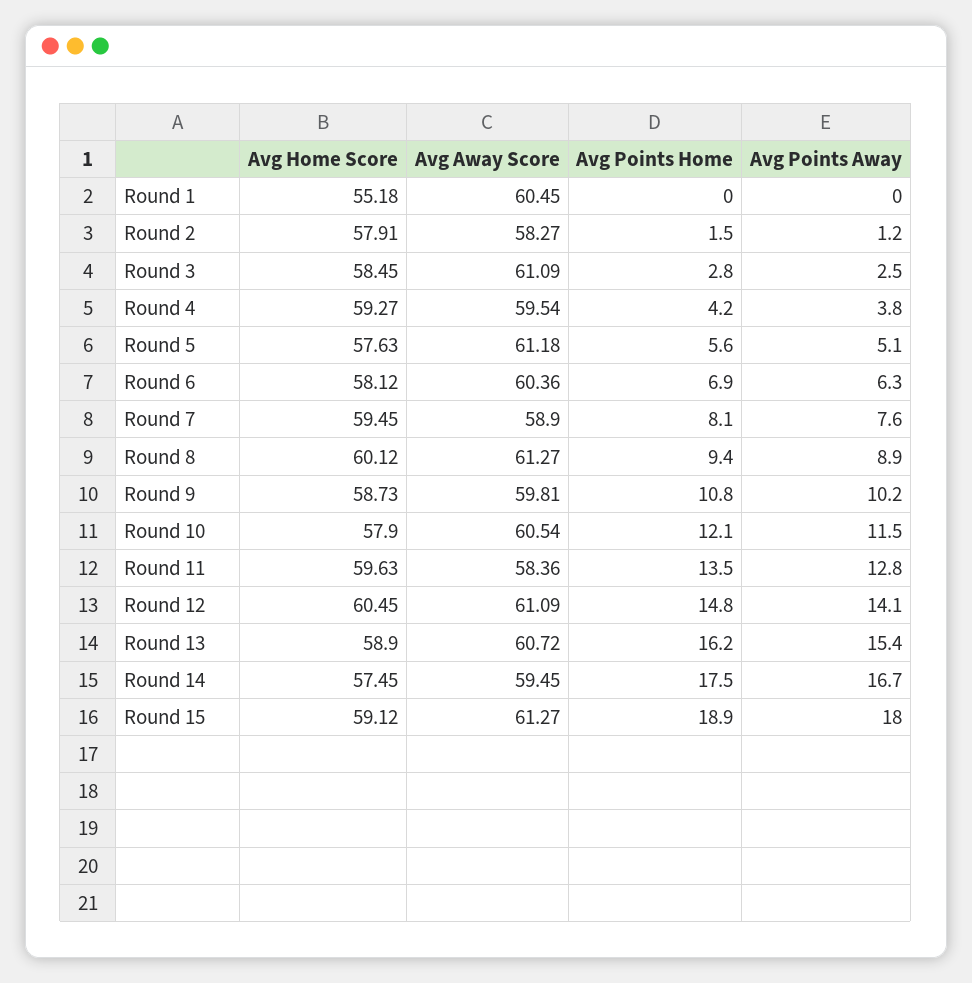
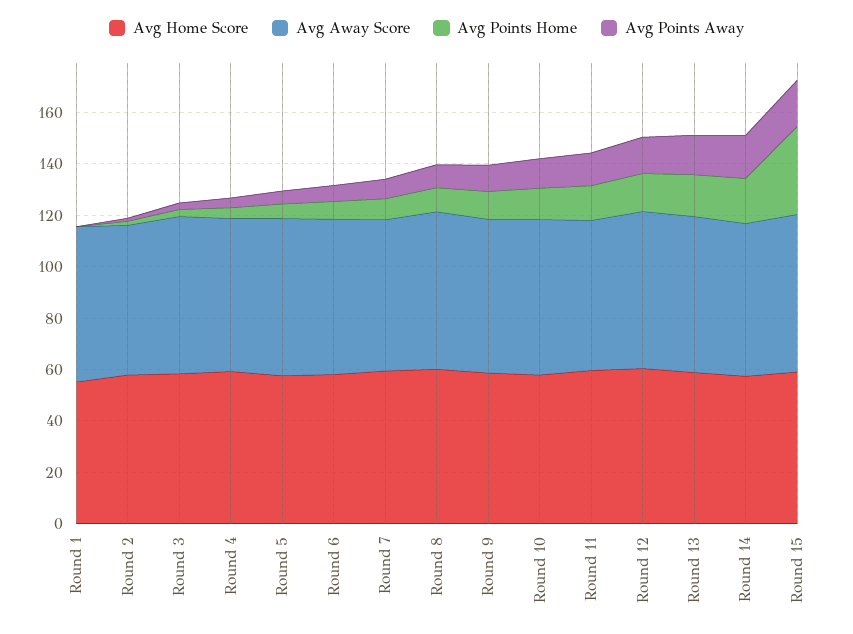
Avg Points Home, Round 15: 18.9 -> 35

